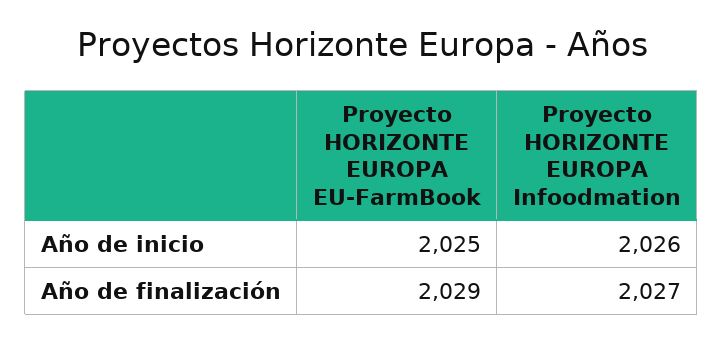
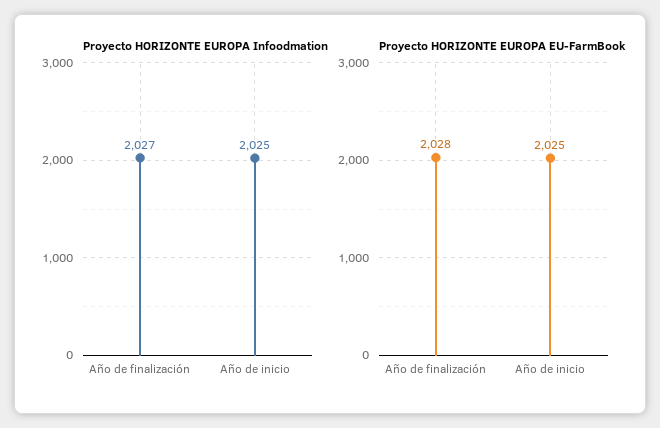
Proyecto HORIZONTE EUROPA Infoodmation, Año de inicio: 2026 -> 2025
Proyecto HORIZONTE EUROPA EU-FarmBook, Año de finalización: 2029 -> 2028

